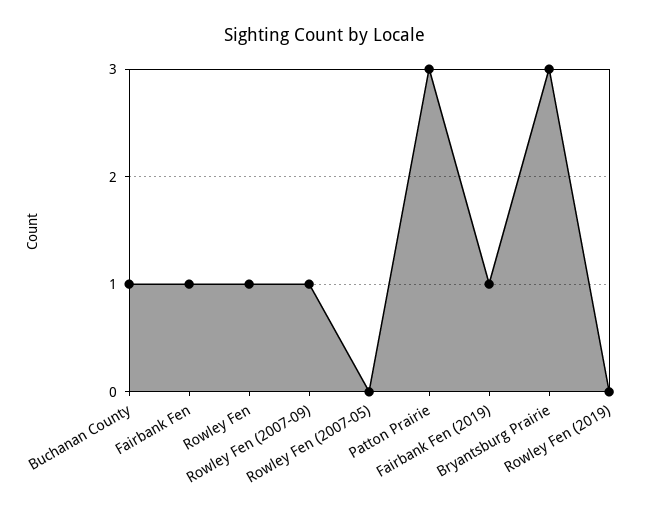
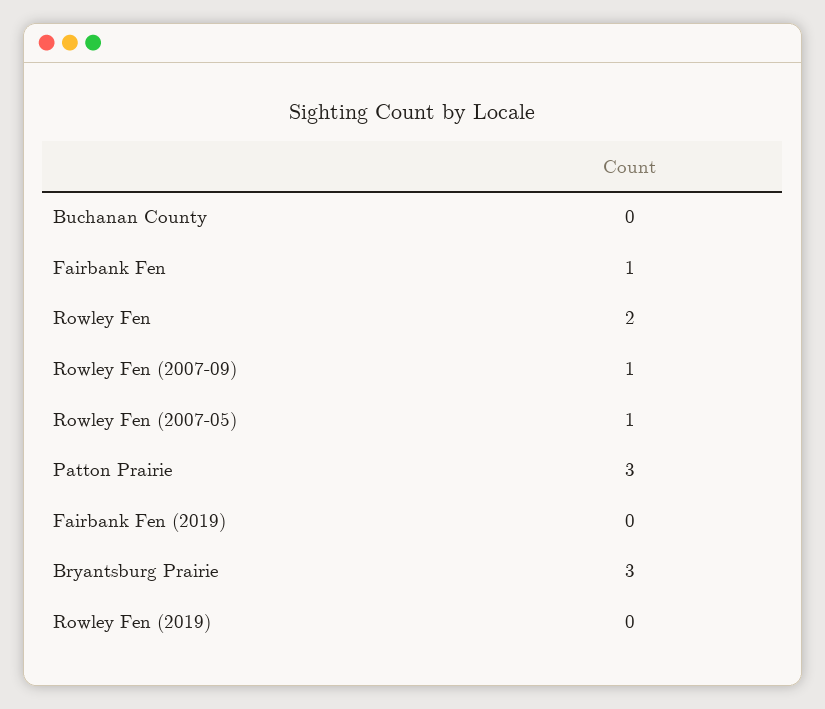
Buchanan County: 1 -> 0
Rowley Fen: 1 -> 2
Rowley Fen (2007-05): 0 -> 1
Fairbank Fen (2019): 1 -> 0

